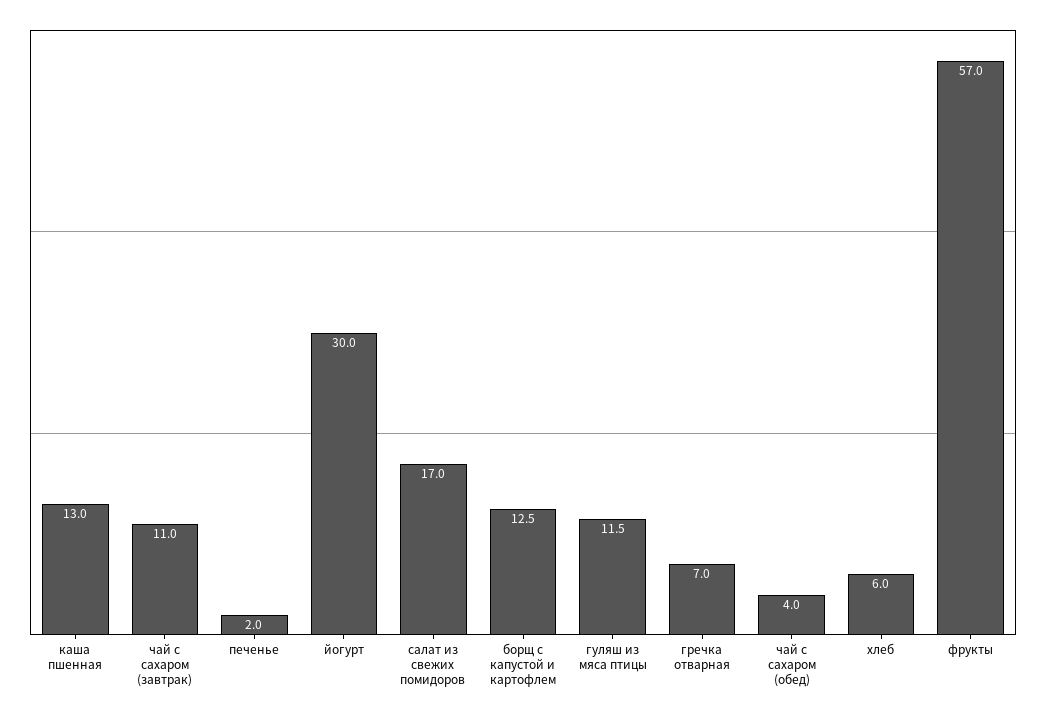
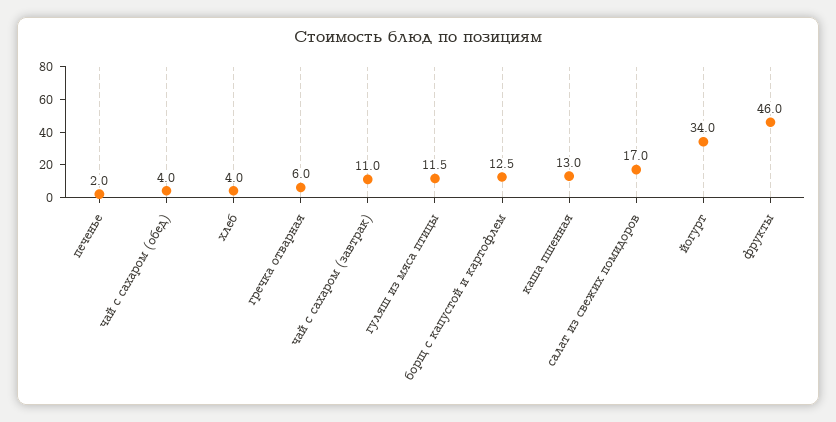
йогурт: 30 -> 34
гречка отварная: 7 -> 6
хлеб: 6 -> 4
фрукты: 57 -> 46

